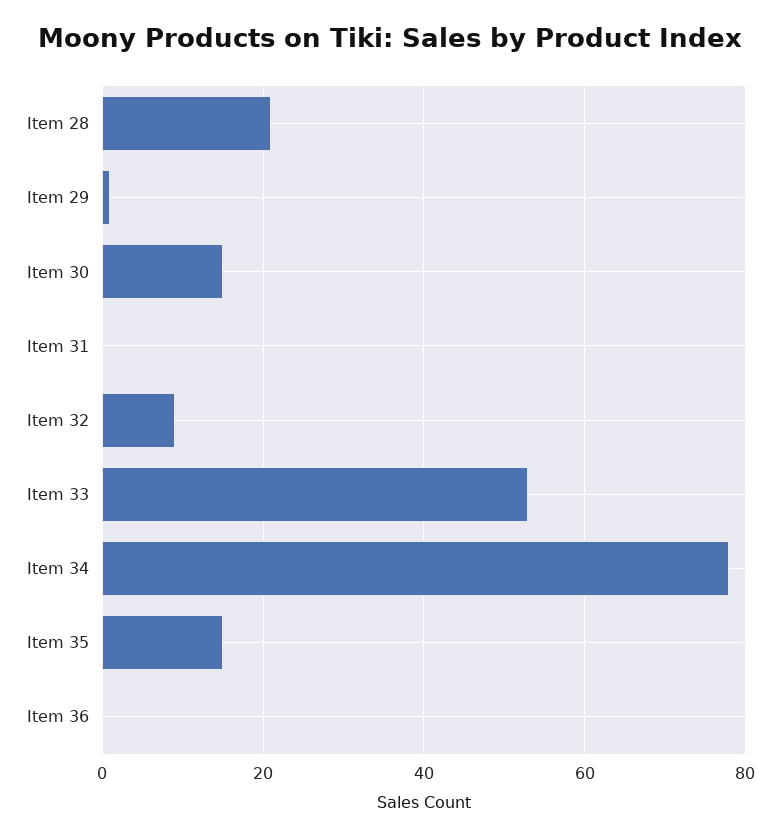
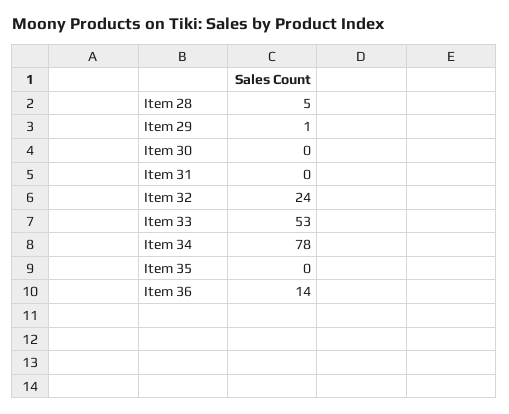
Item 28: 20 -> 5
Item 30: 15 -> 0
Item 32: 10 -> 24
Item 35: 15 -> 0
Item 36: 0 -> 14

